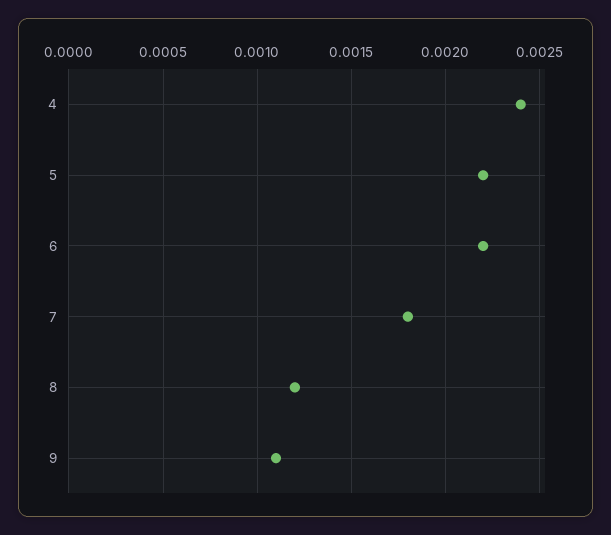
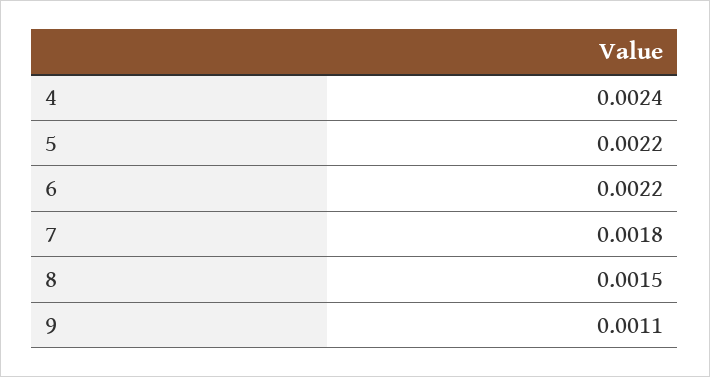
8: 0.0012 -> 0.0015

